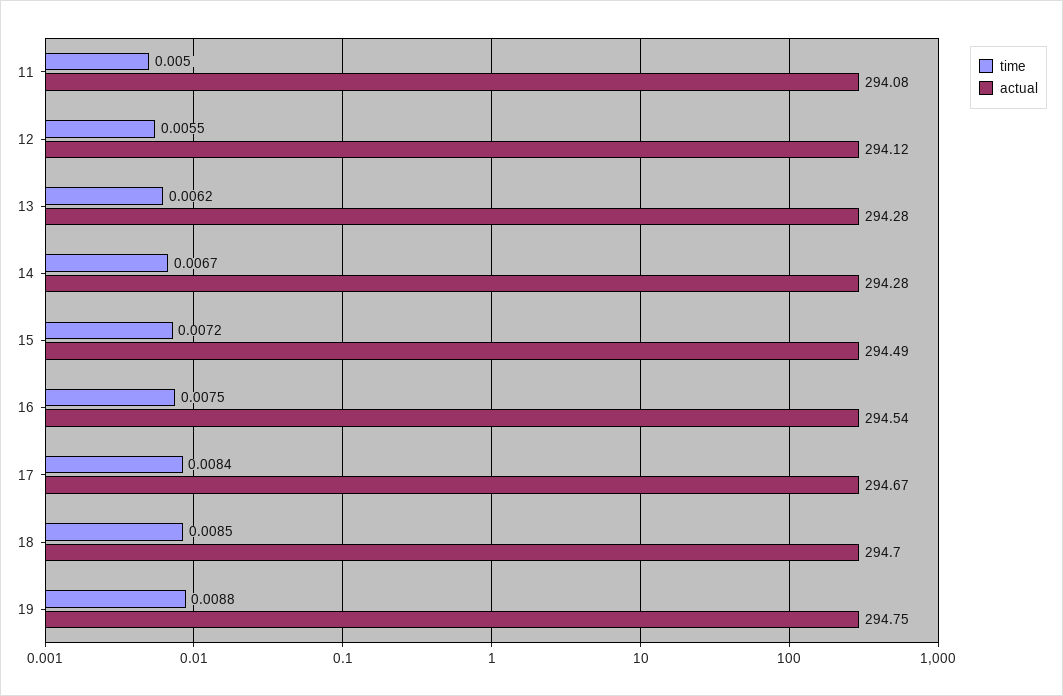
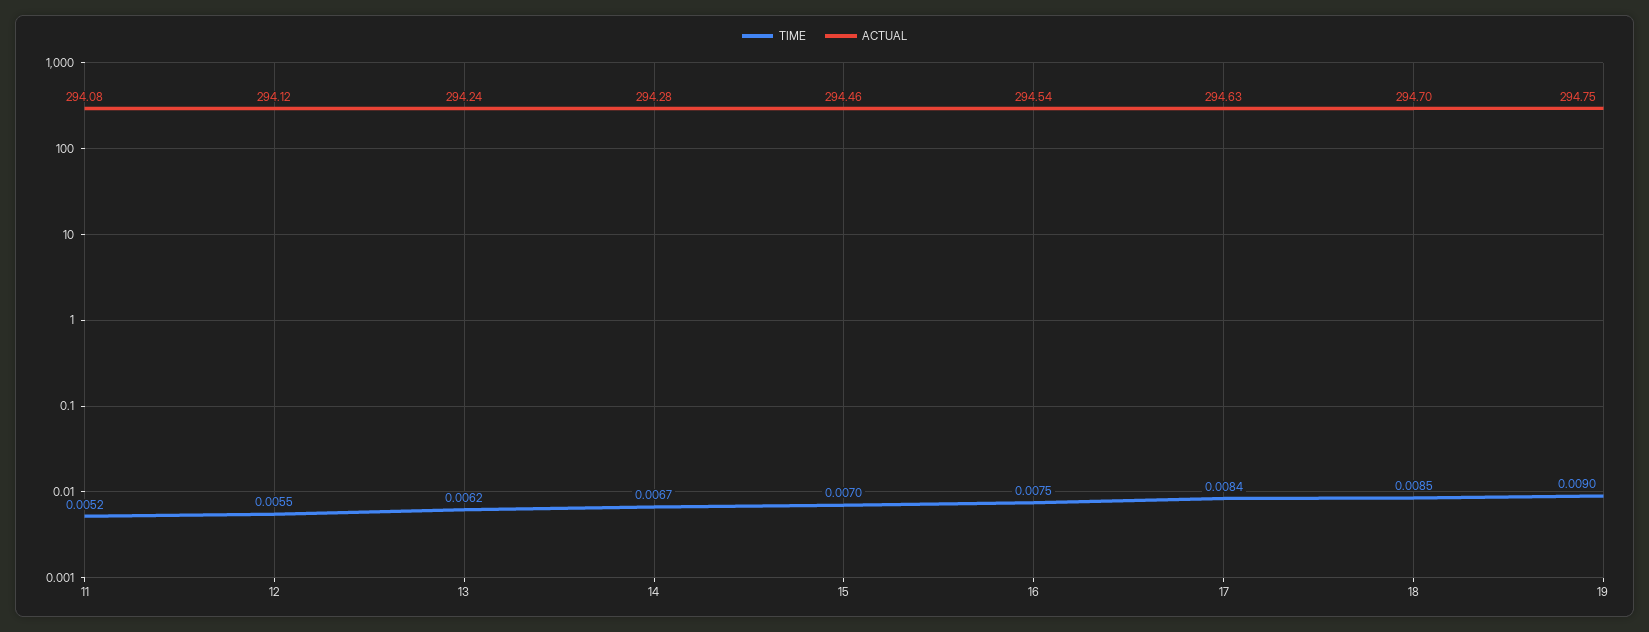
time, 11: 0.005 -> 0.0052
actual, 13: 294.28 -> 294.24
time, 15: 0.0072 -> 0.007
actual, 15: 294.49 -> 294.46
actual, 17: 294.67 -> 294.63
time, 19: 0.0088 -> 0.009

